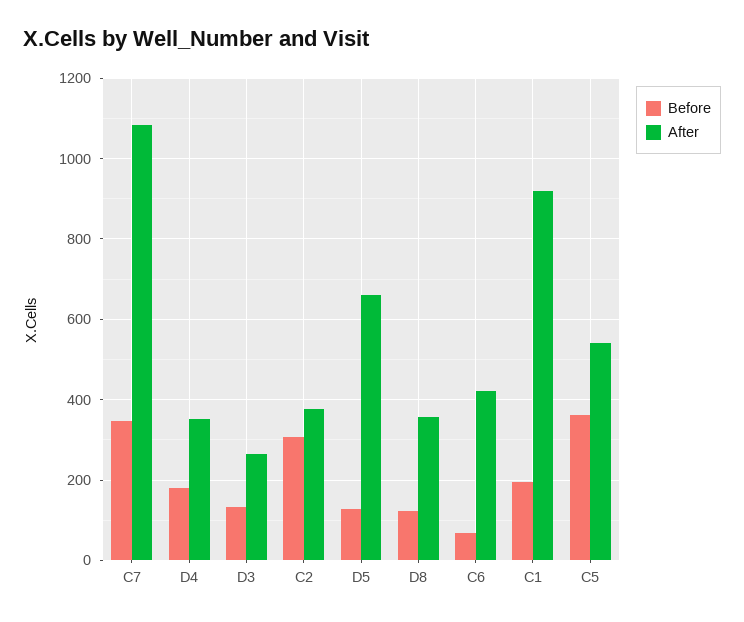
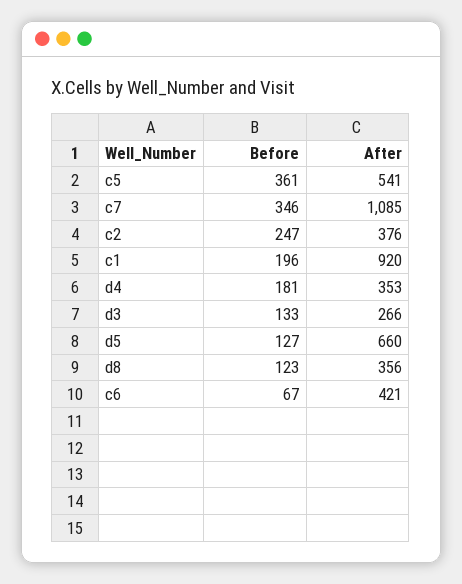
Before, C2: 300 -> 247

